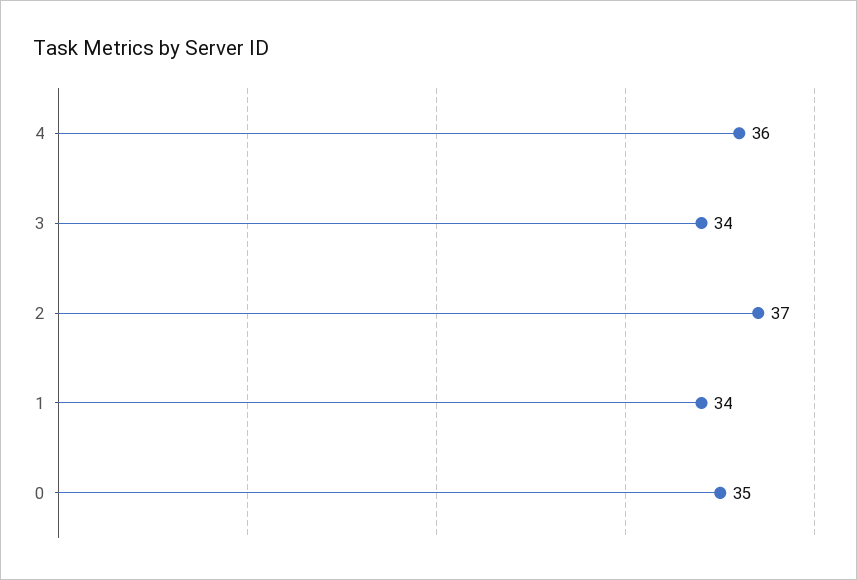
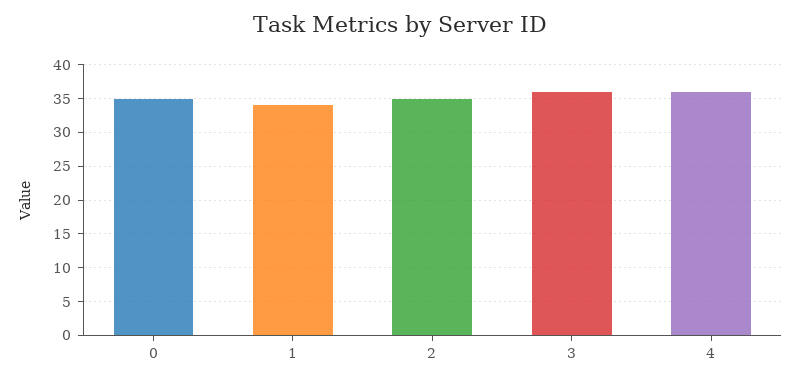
3: 34 -> 36
2: 37 -> 35

